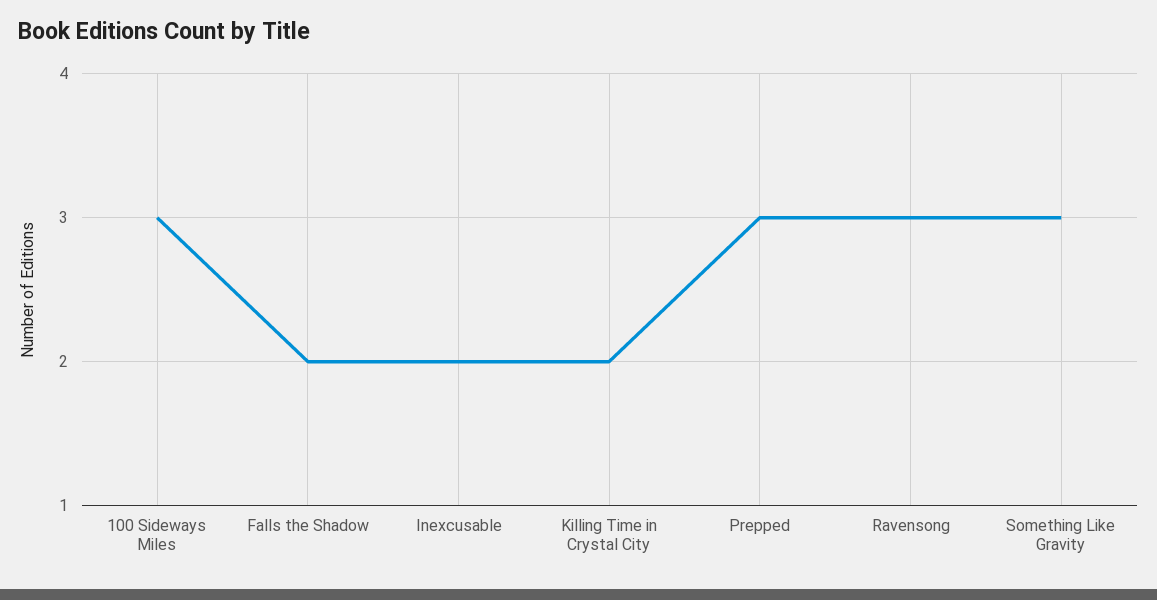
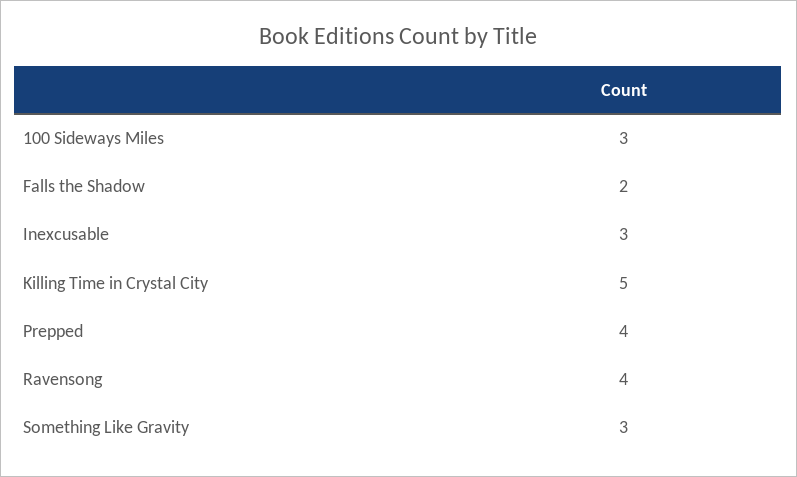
Inexcusable: 2 -> 3
Killing Time in Crystal City: 2 -> 5
Prepped: 3 -> 4
Ravensong: 3 -> 4

